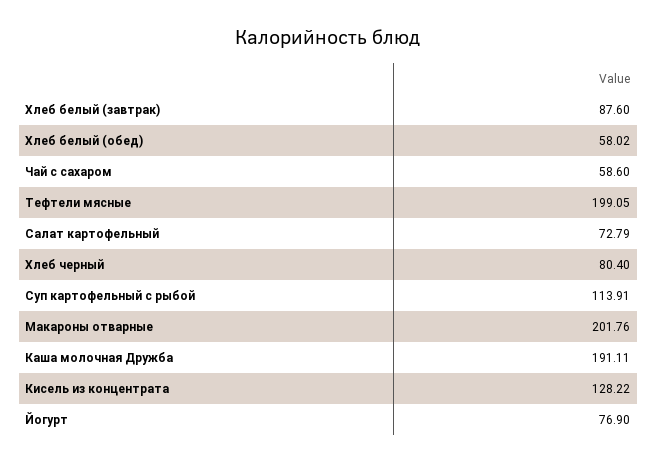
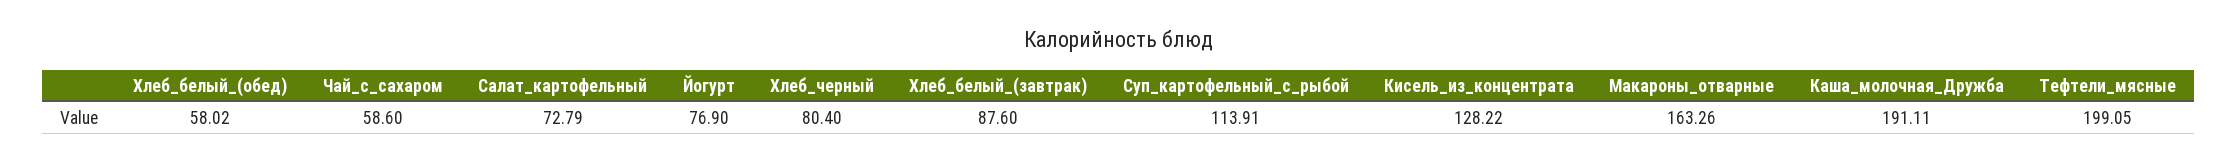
Макароны отварные: 201.76 -> 163.26

